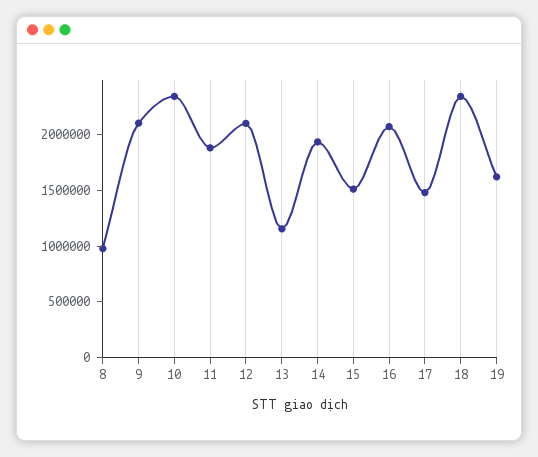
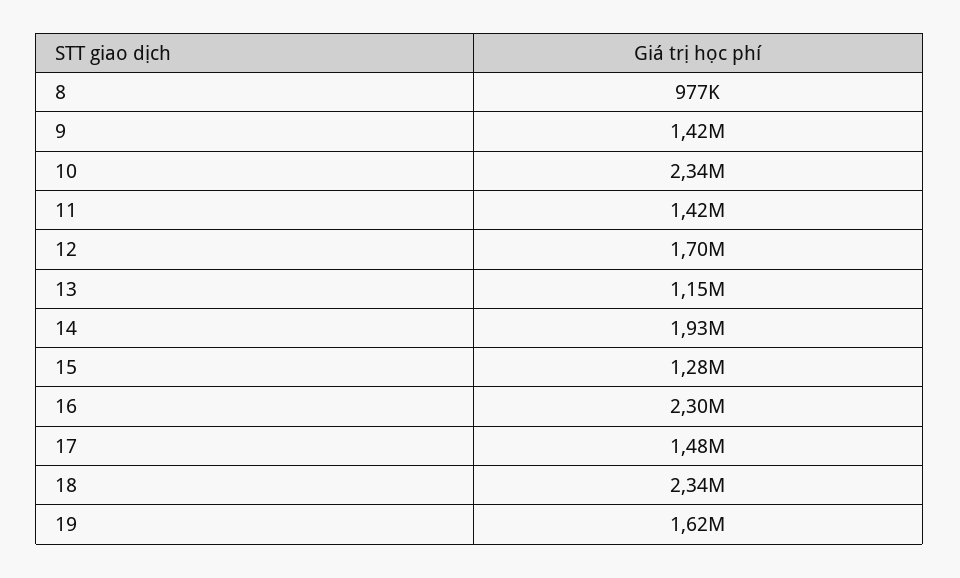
9: 2100000 -> 1420000
11: 1900000 -> 1420000
12: 2100000 -> 1700000
15: 1500000 -> 1280000
16: 2100000 -> 2300000

